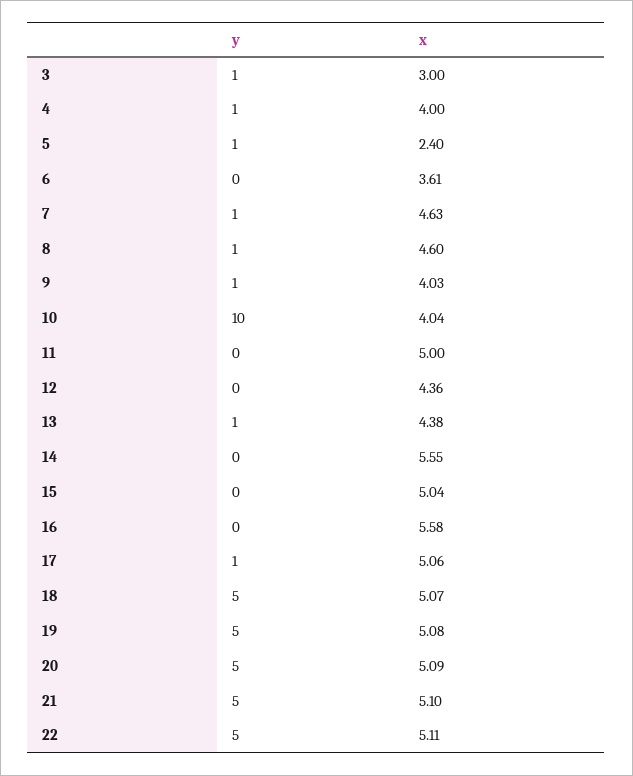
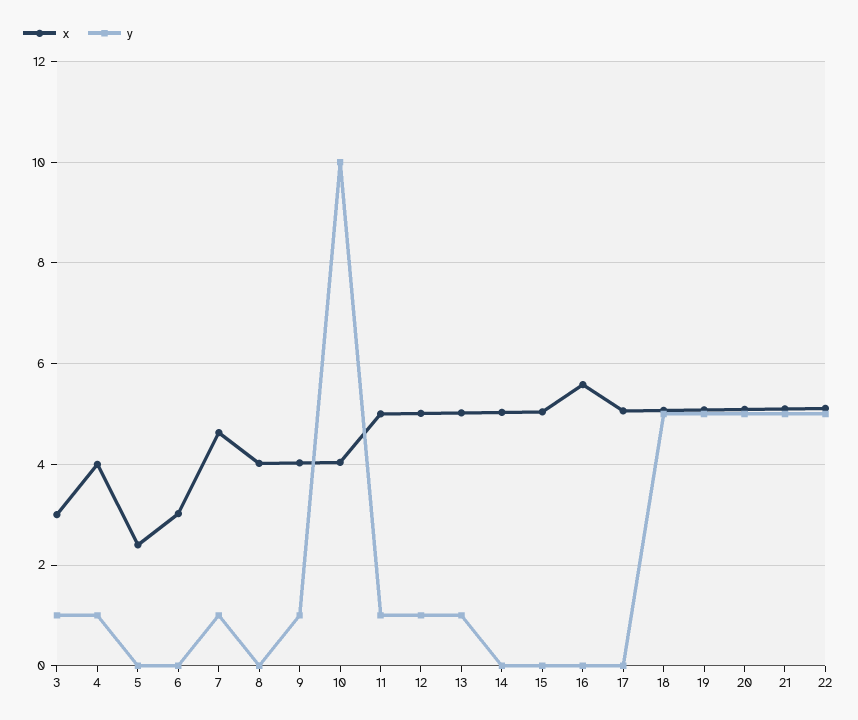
y, 5: 1 -> 0
x, 6: 3.61 -> 3
y, 8: 1 -> 0
x, 8: 4.6 -> 4
y, 11: 0 -> 1
y, 12: 0 -> 1
x, 12: 4.36 -> 5
x, 13: 4.38 -> 5
x, 14: 5.55 -> 5
y, 17: 1 -> 0

